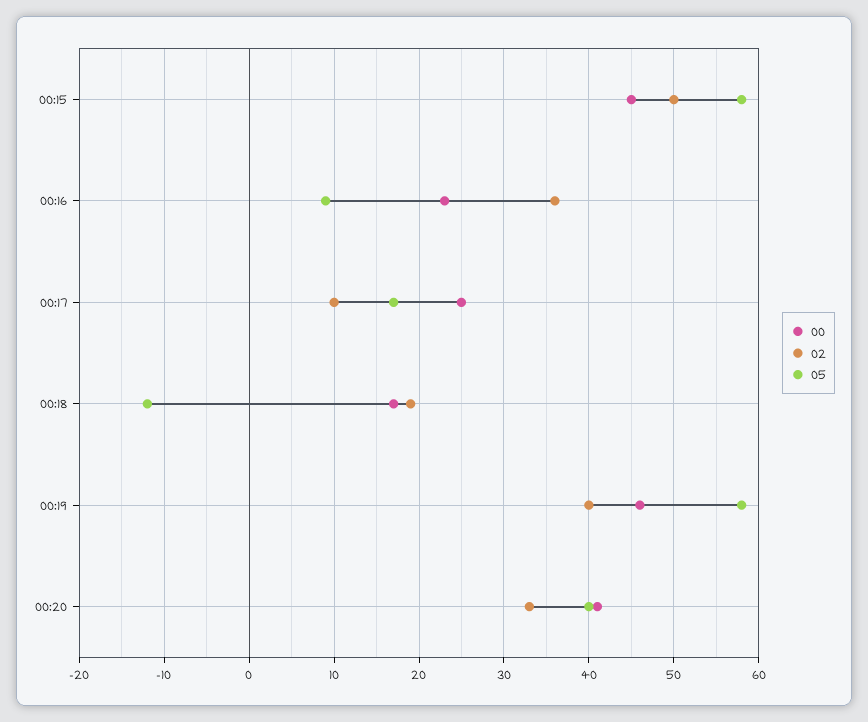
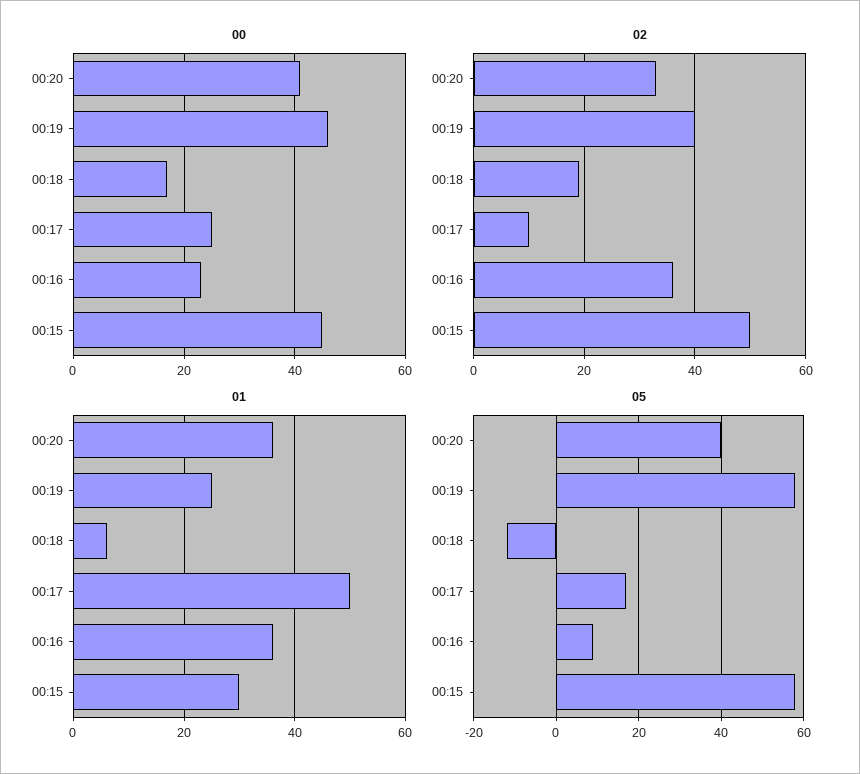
01, 00:20: none -> 35
01, 00:19: none -> 25
01, 00:18: none -> 5
01, 00:17: none -> 50
01, 00:16: none -> 35
01, 00:15: none -> 30

